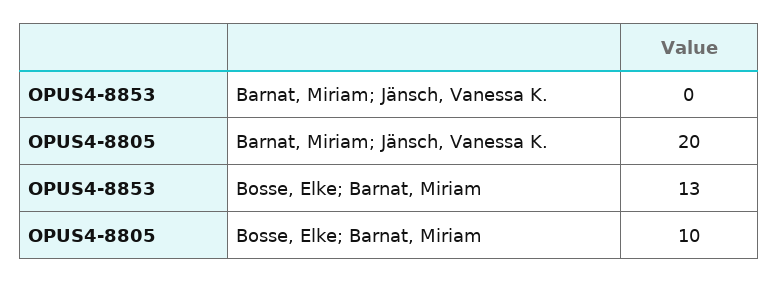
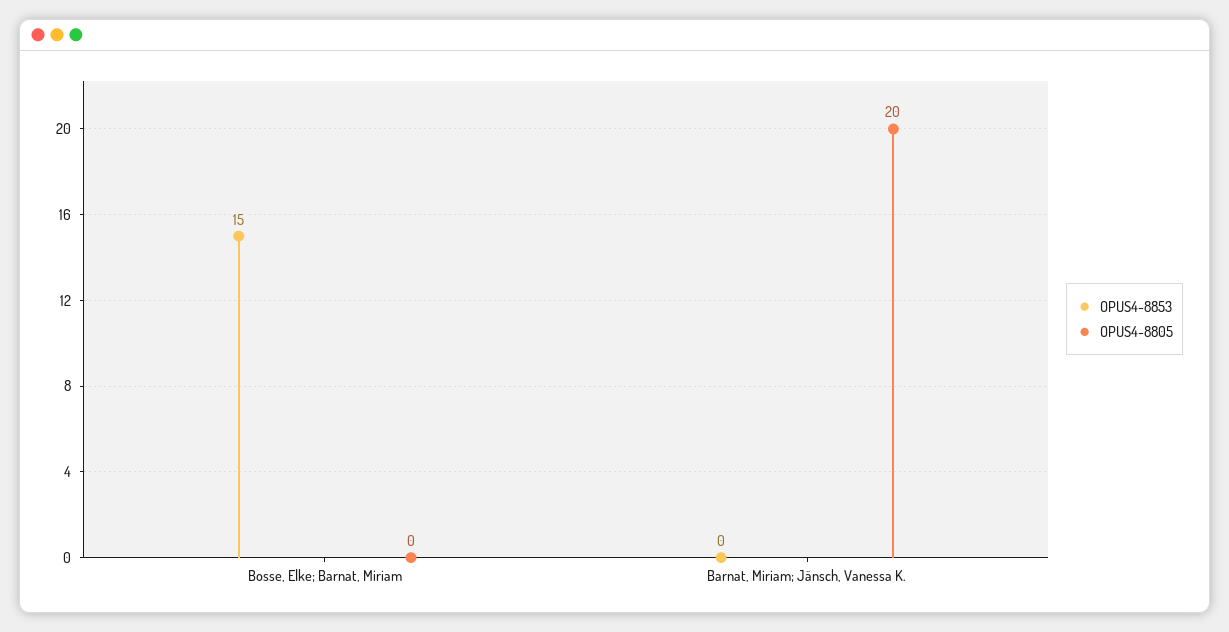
OPUS4-8853, Bosse, Elke; Barnat, Miriam: 13 -> 15
OPUS4-8805, Bosse, Elke; Barnat, Miriam: 10 -> 0

